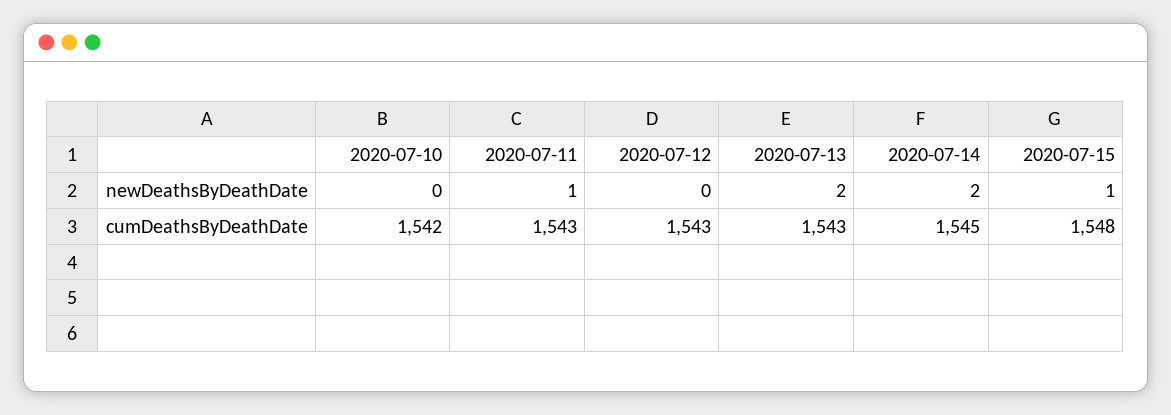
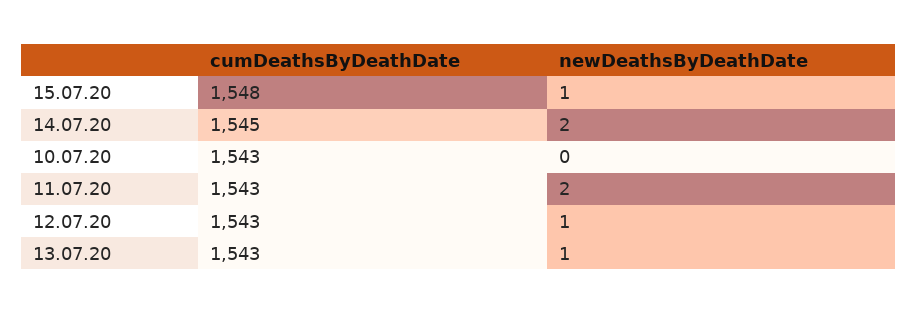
2020-07-11, newDeathsByDeathDate: 1 -> 2
2020-07-12, newDeathsByDeathDate: 0 -> 1
2020-07-13, newDeathsByDeathDate: 2 -> 1
2020-07-10, cumDeathsByDeathDate: 1542 -> 1543

